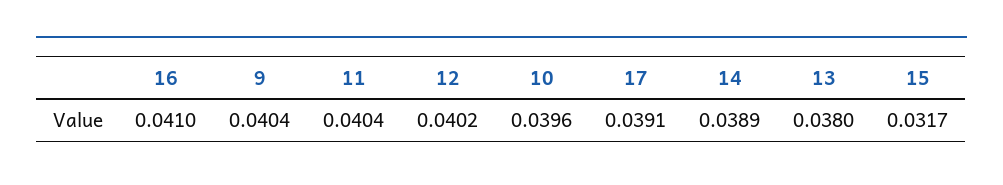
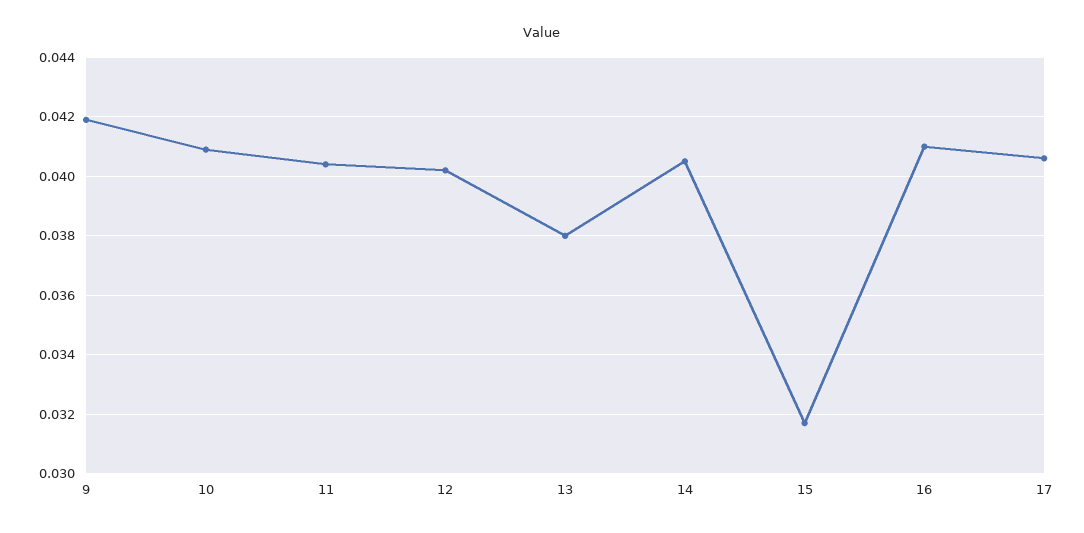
9: 0.0404 -> 0.042
10: 0.0396 -> 0.041
17: 0.0391 -> 0.0405
14: 0.0389 -> 0.0405

